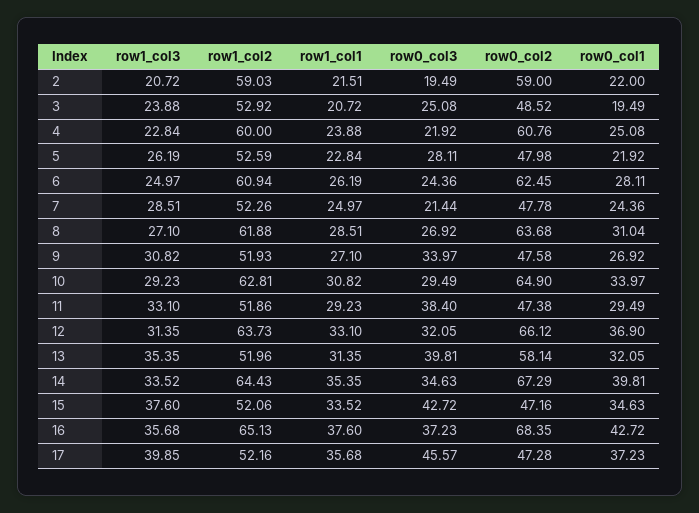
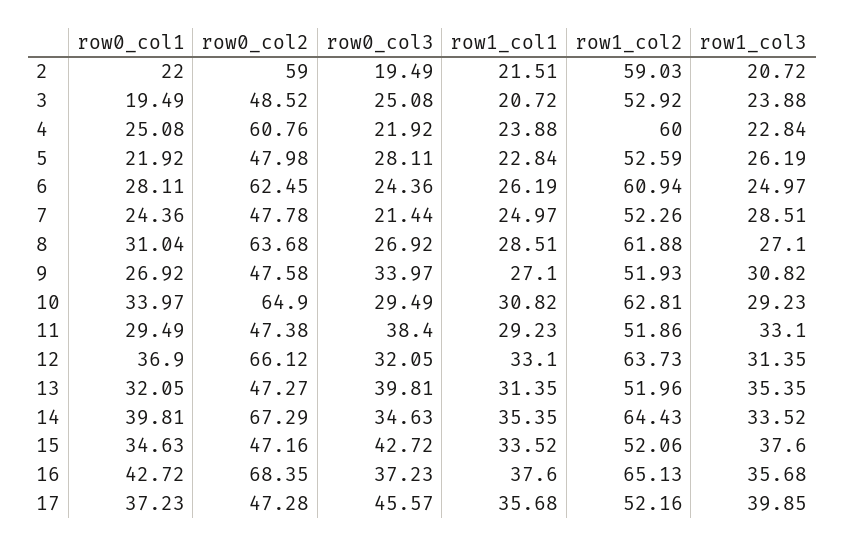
row0_col2, 13: 58.14 -> 47.27

